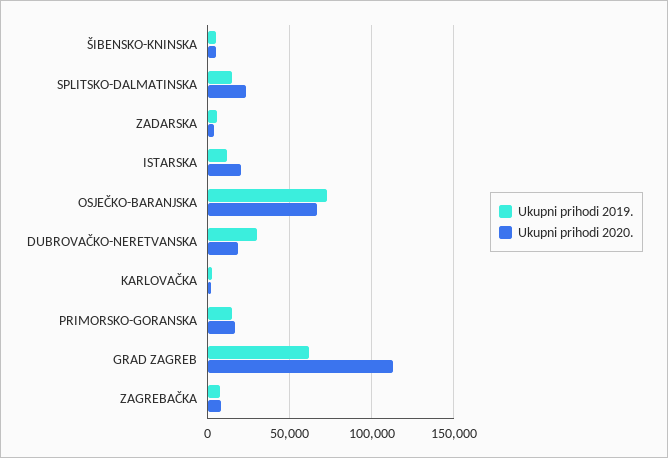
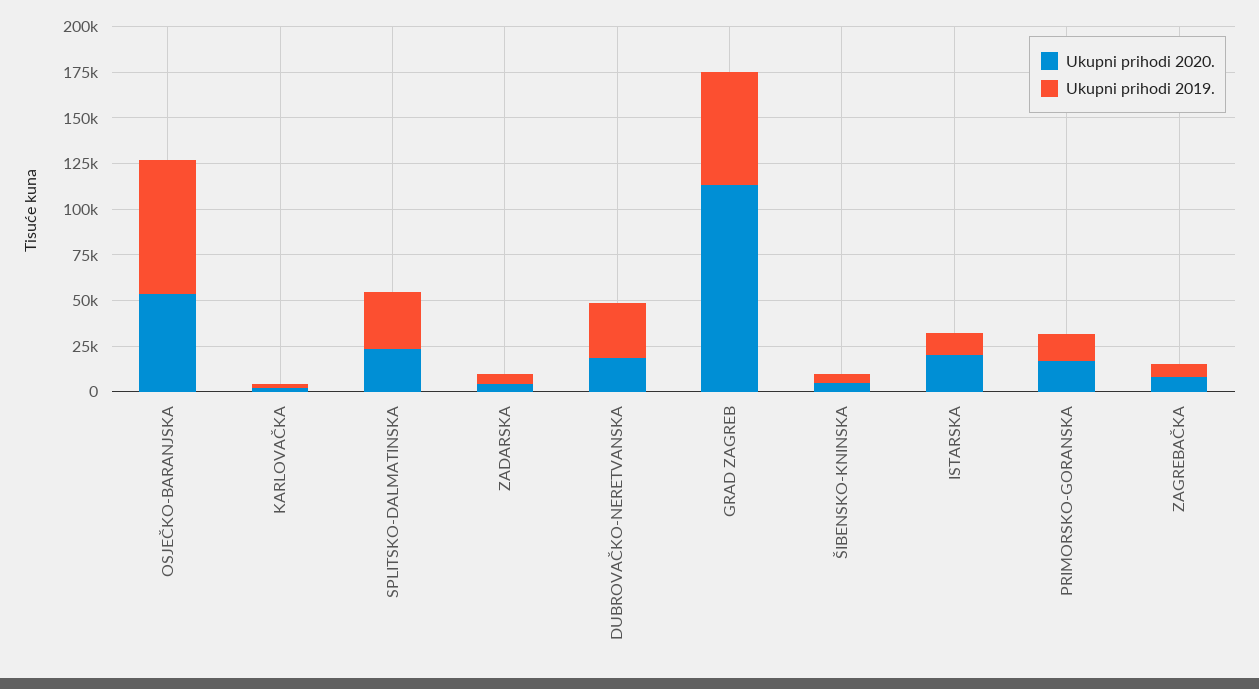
Ukupni prihodi 2019., SPLITSKO-DALMATINSKA: 15000 -> 30000
Ukupni prihodi 2020., OSJEČKO-BARANJSKA: 65000 -> 55000

